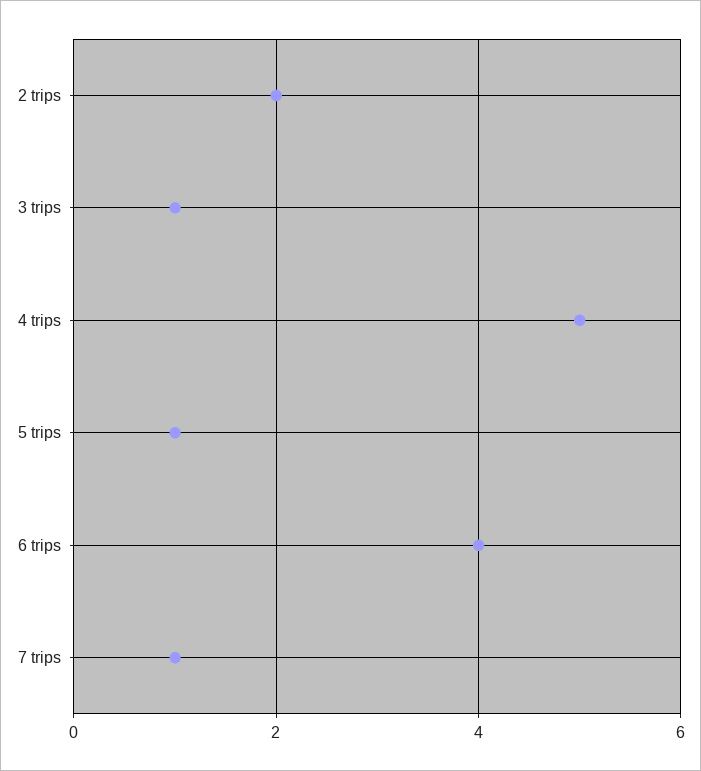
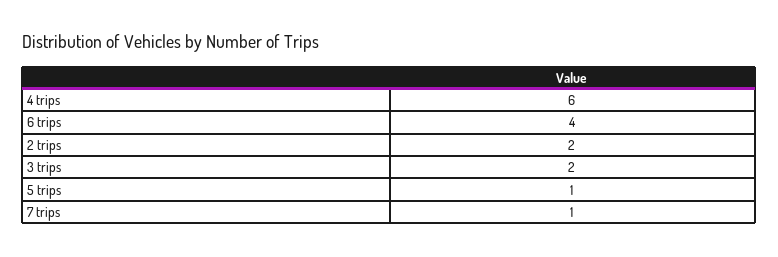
3 trips: 1 -> 2
4 trips: 5 -> 6

